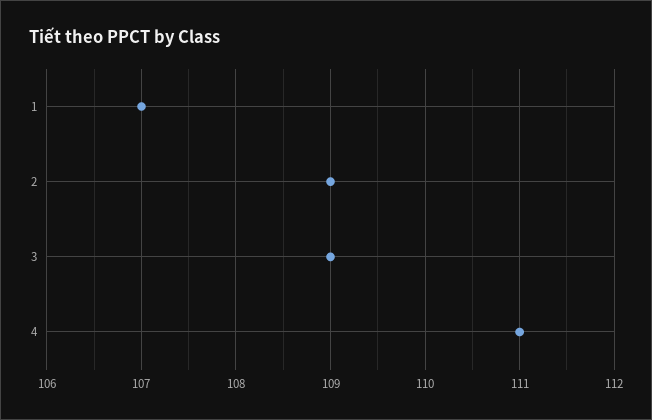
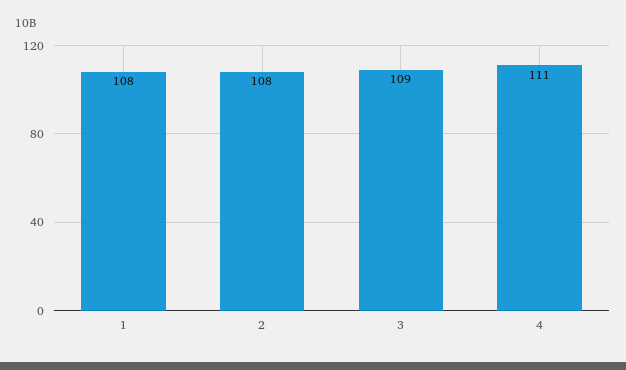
1: 107 -> 108
2: 109 -> 108

